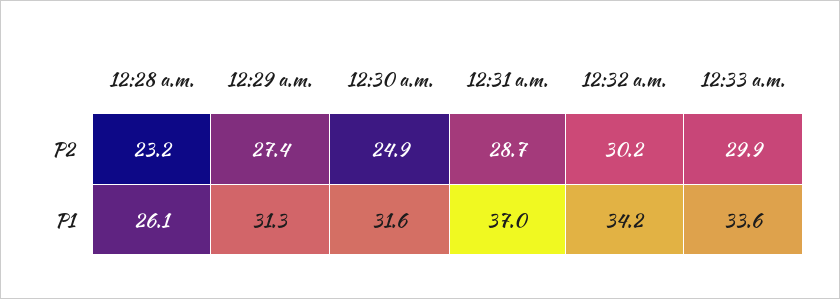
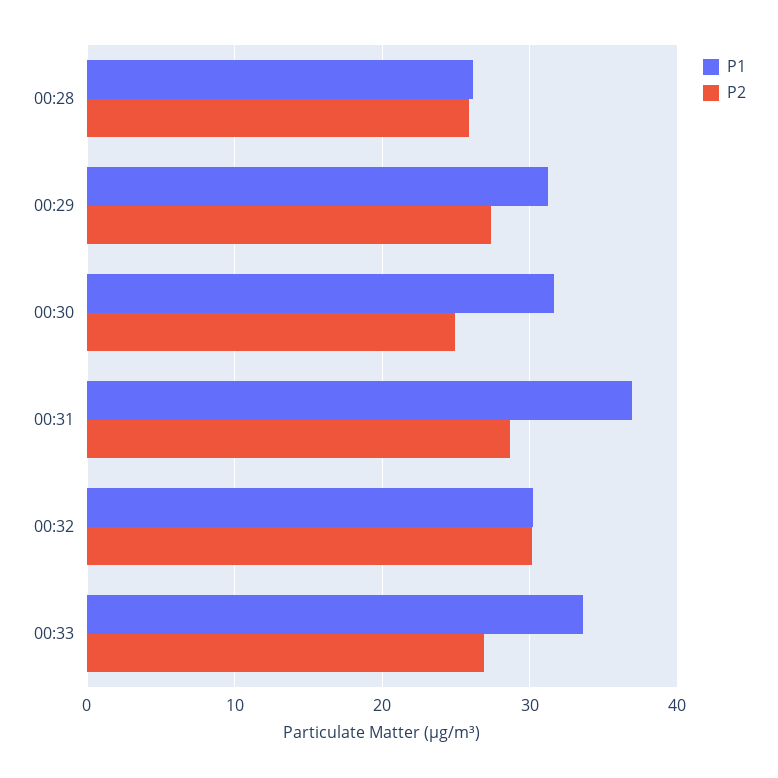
P2, 12:28 a.m.: 23.2 -> 26
P2, 12:33 a.m.: 29.9 -> 27
P1, 12:32 a.m.: 34.2 -> 30

